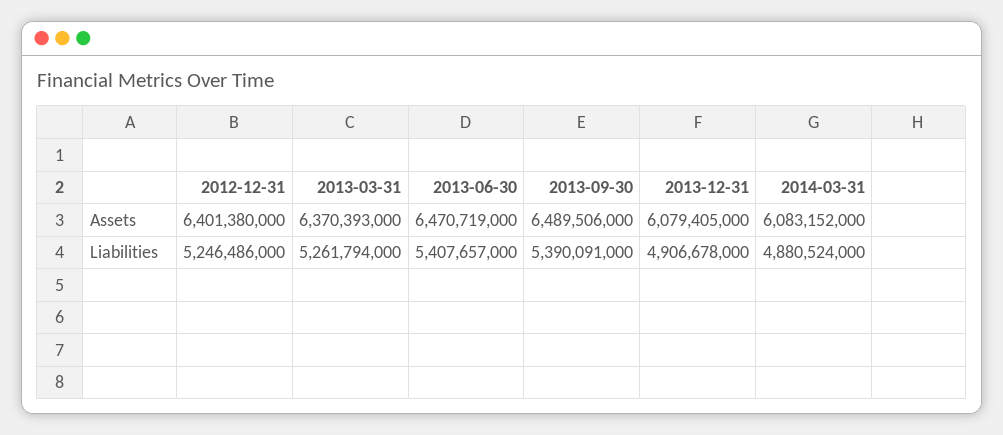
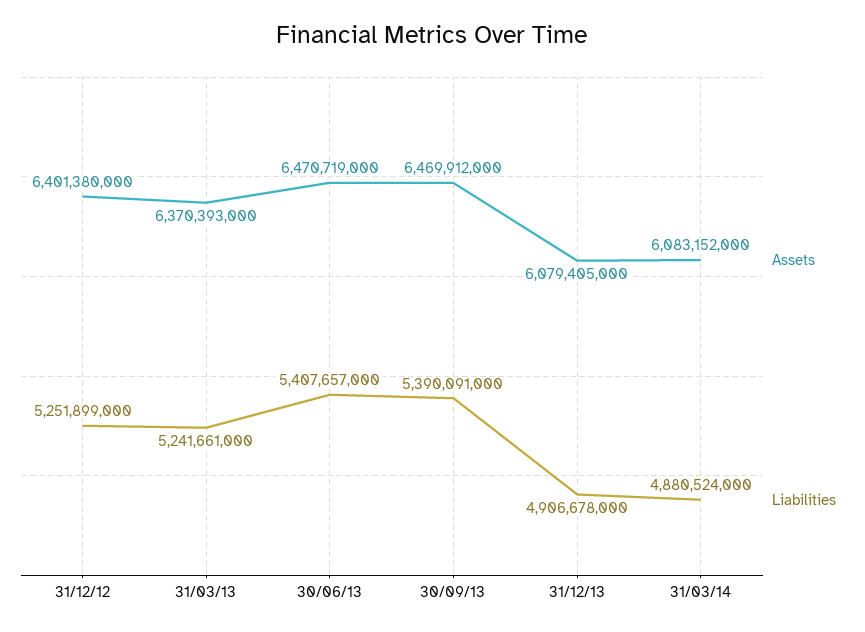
Assets, 2013-09-30: 6489506000 -> 6469912000
Liabilities, 2012-12-31: 5246486000 -> 5251899000
Liabilities, 2013-03-31: 5261794000 -> 5241661000

